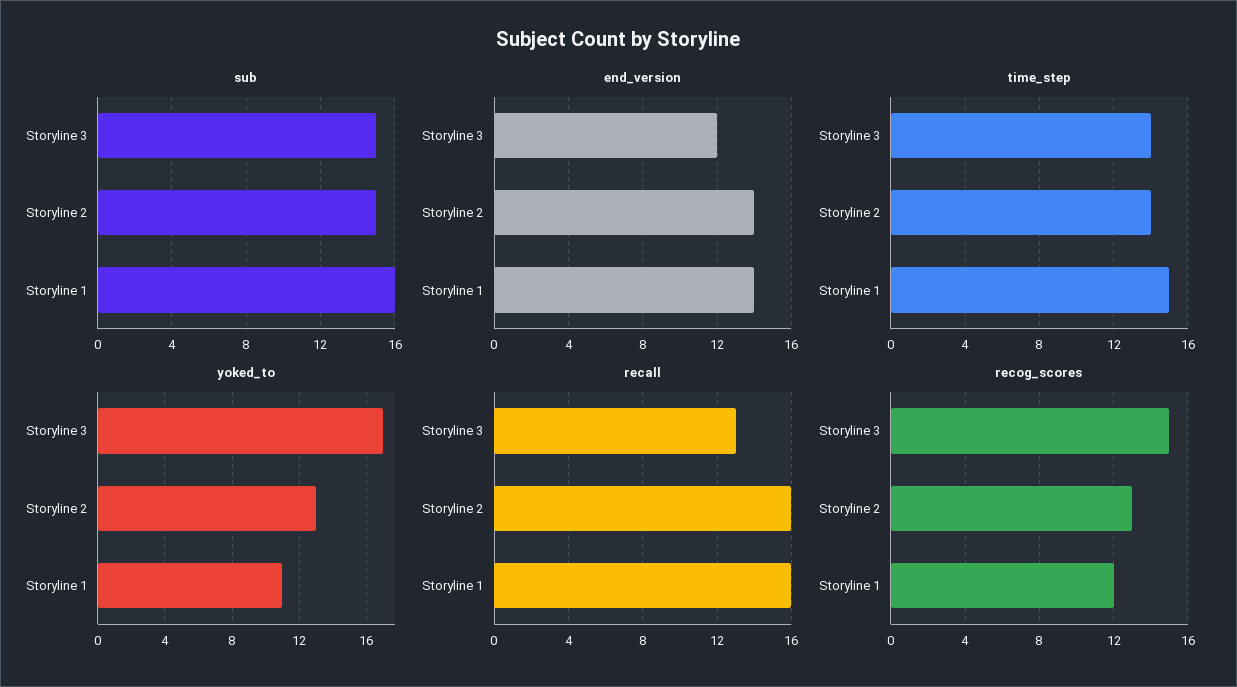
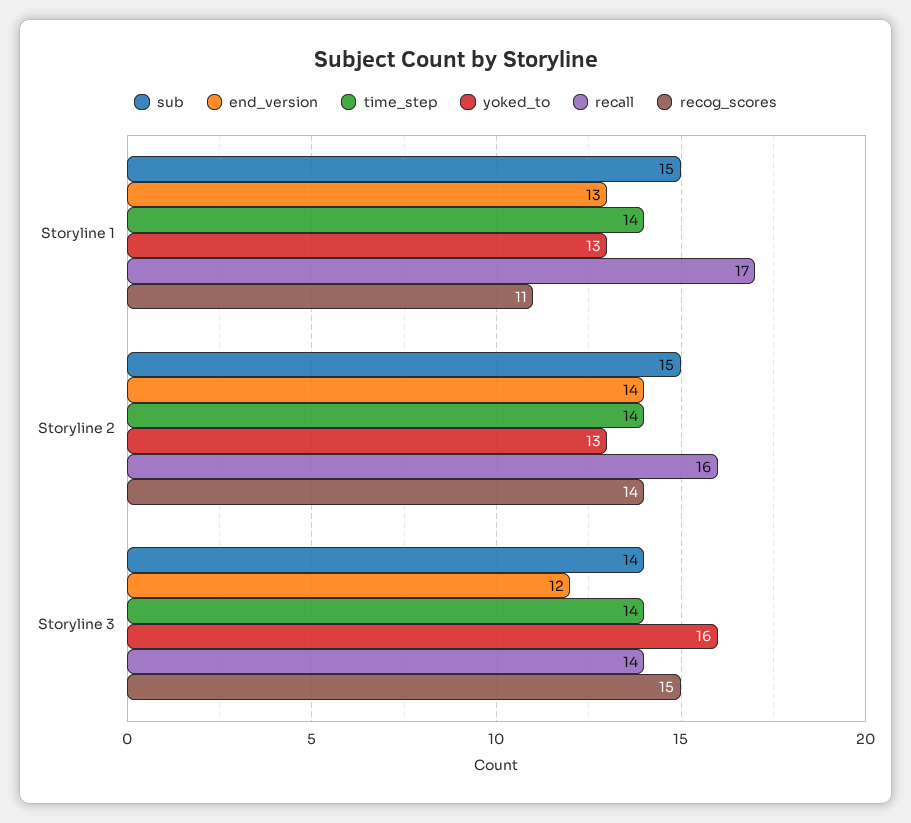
sub, Storyline 3: 15 -> 14
sub, Storyline 1: 16 -> 15
end_version, Storyline 1: 14 -> 13
time_step, Storyline 1: 15 -> 14
yoked_to, Storyline 3: 17 -> 16
yoked_to, Storyline 1: 11 -> 13
recall, Storyline 3: 13 -> 14
recall, Storyline 1: 16 -> 17
recog_scores, Storyline 2: 13 -> 14
recog_scores, Storyline 1: 12 -> 11

